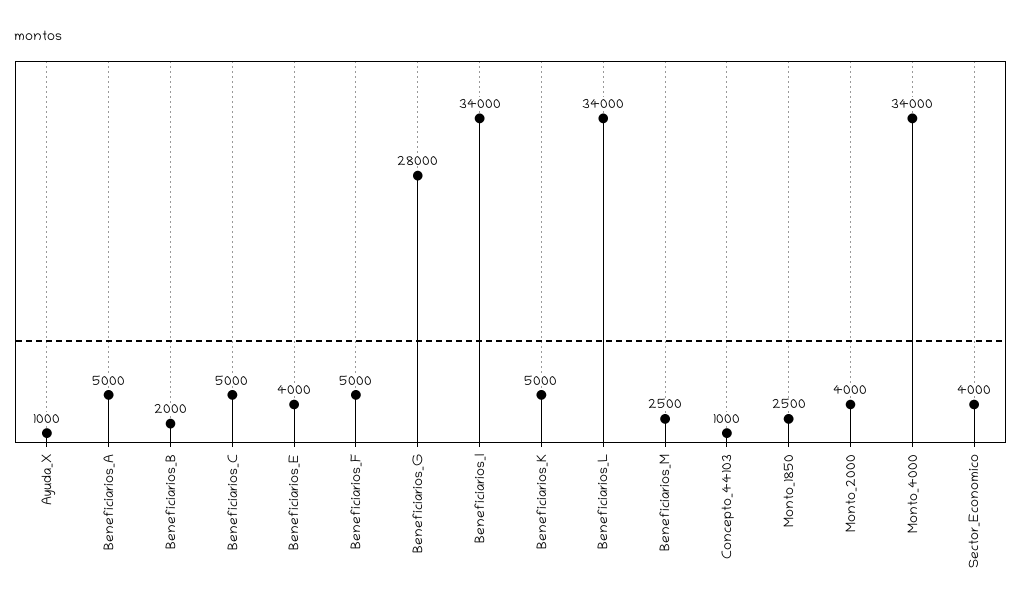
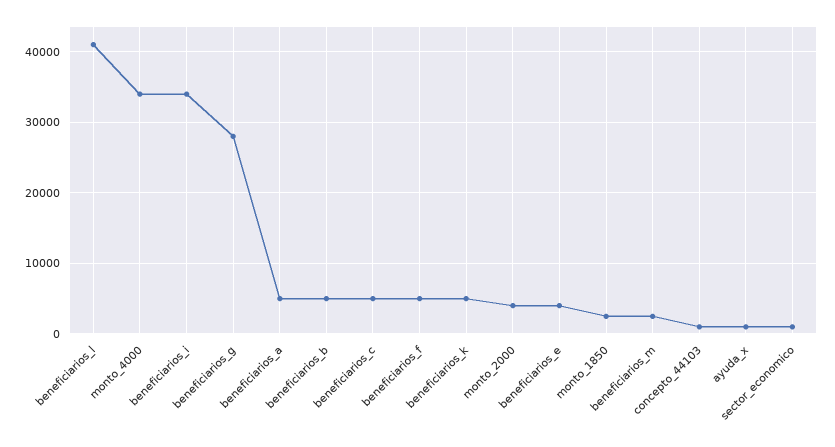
Beneficiarios_B: 2000 -> 5000
Beneficiarios_L: 34000 -> 41000
Sector_Economico: 4000 -> 1000

